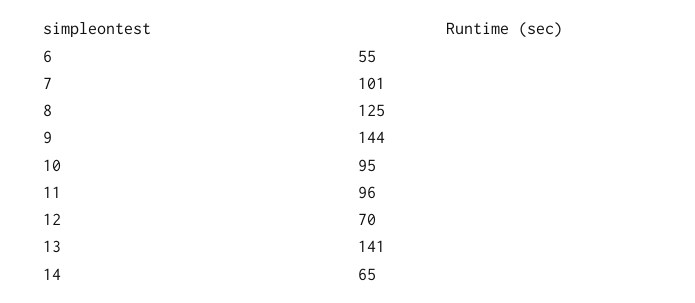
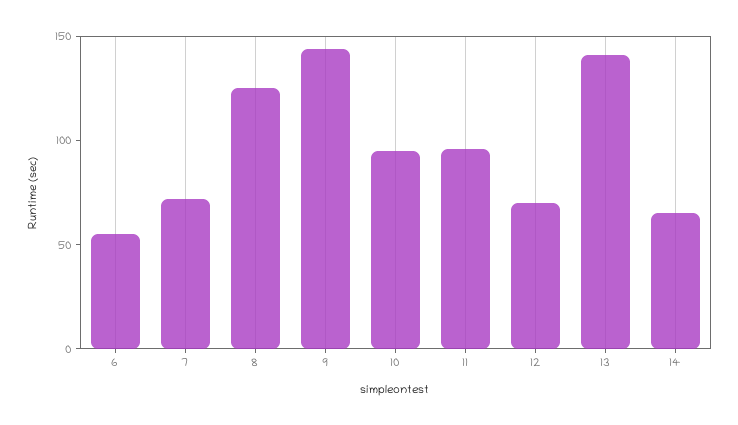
7: 101 -> 70

